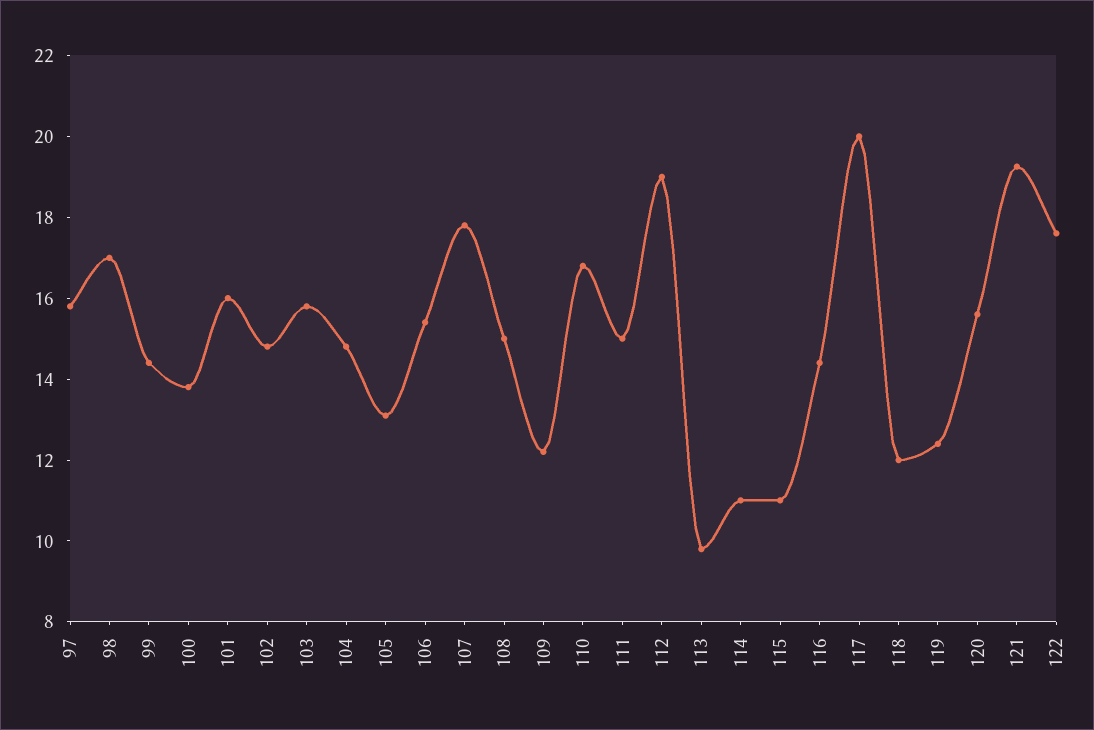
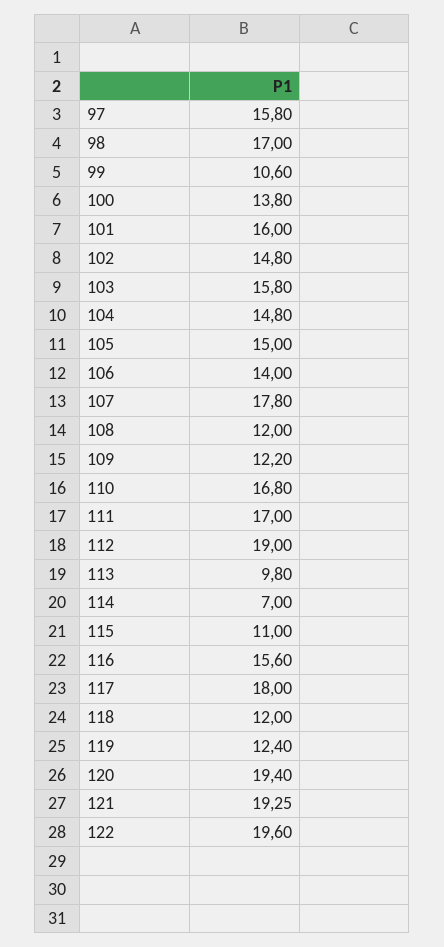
99: 14.5 -> 10.6
105: 13 -> 15
106: 15.5 -> 14
108: 15 -> 12
111: 15 -> 17
114: 11 -> 7
116: 14.5 -> 15.6
117: 20 -> 18
120: 15.5 -> 19.4
122: 17.5 -> 19.6

